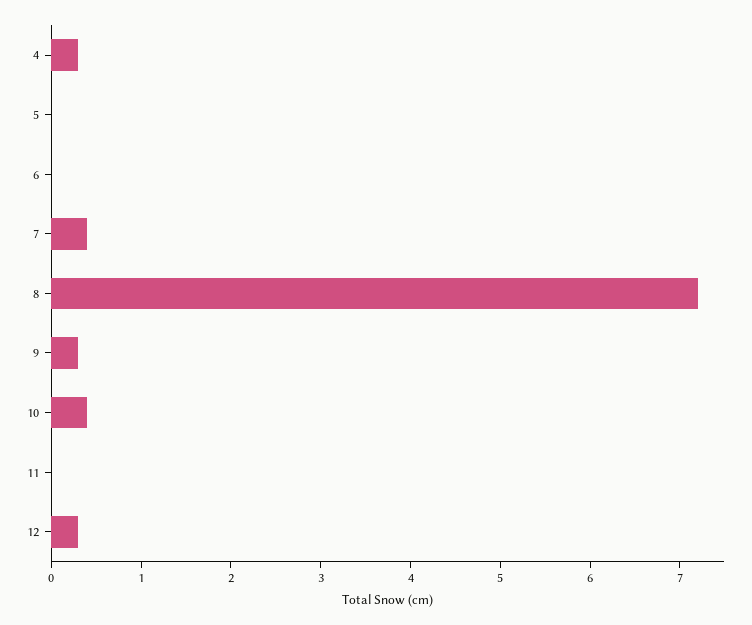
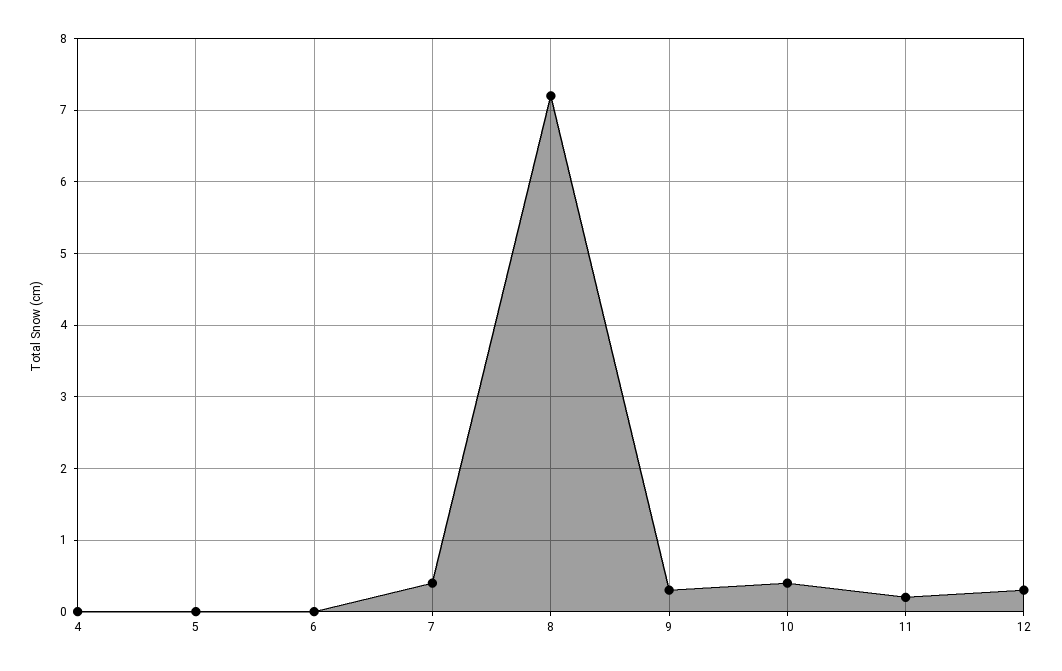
4: 0.3 -> 0
11: 0 -> 0.2

